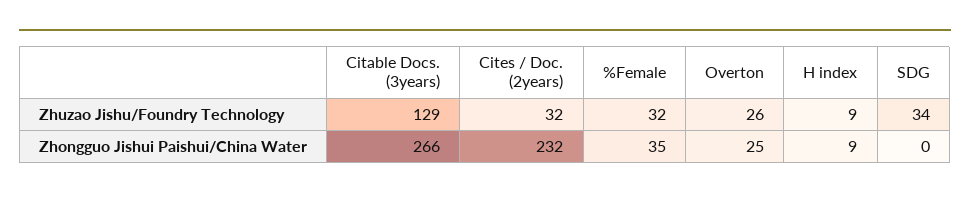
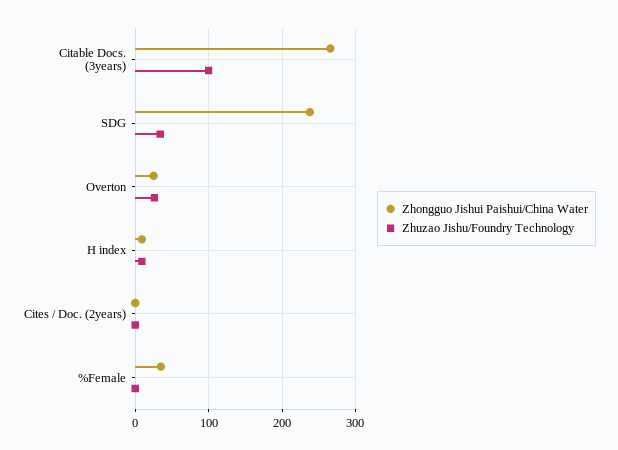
Zhuzao Jishu/Foundry Technology, Citable Docs. (3years): 129 -> 100
Zhuzao Jishu/Foundry Technology, Cites / Doc. (2years): 32 -> 0
Zhuzao Jishu/Foundry Technology, %Female: 32 -> 0
Zhongguo Jishui Paishui/China Water, Cites / Doc. (2years): 232 -> 0
Zhongguo Jishui Paishui/China Water, SDG: 0 -> 240

